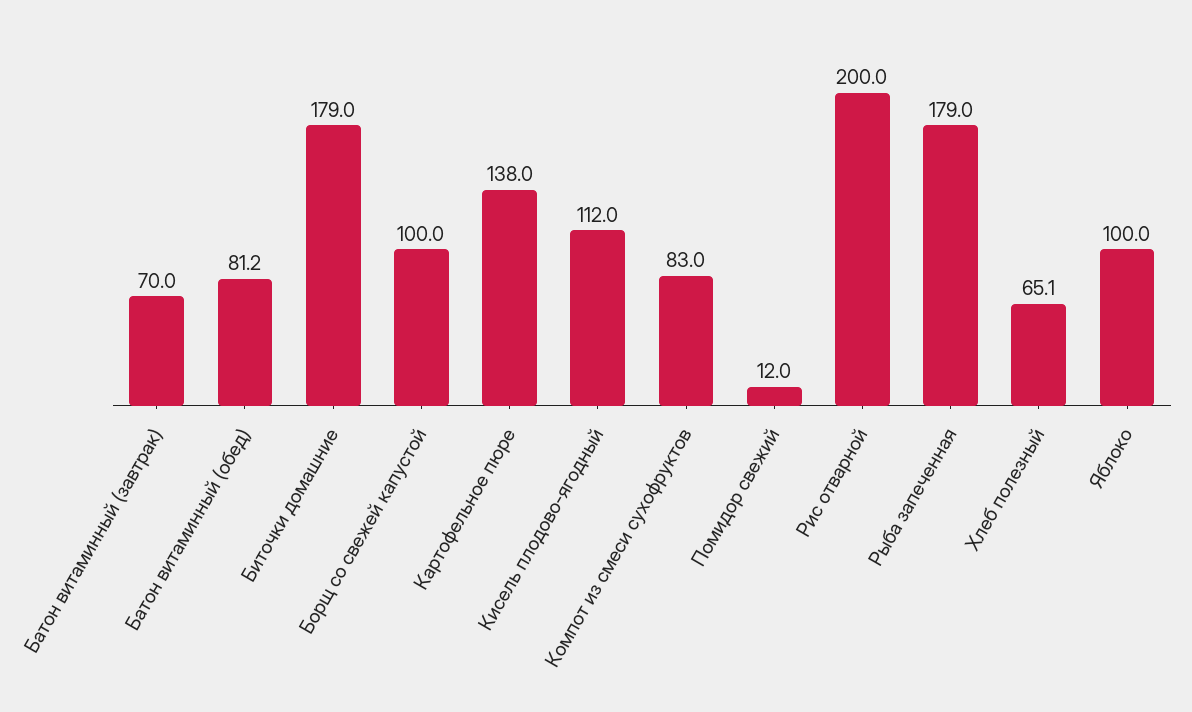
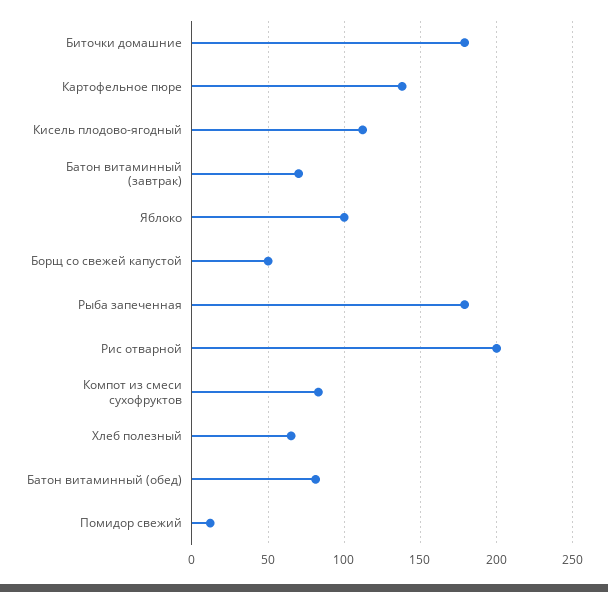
Борщ со свежей капустой: 100 -> 50

